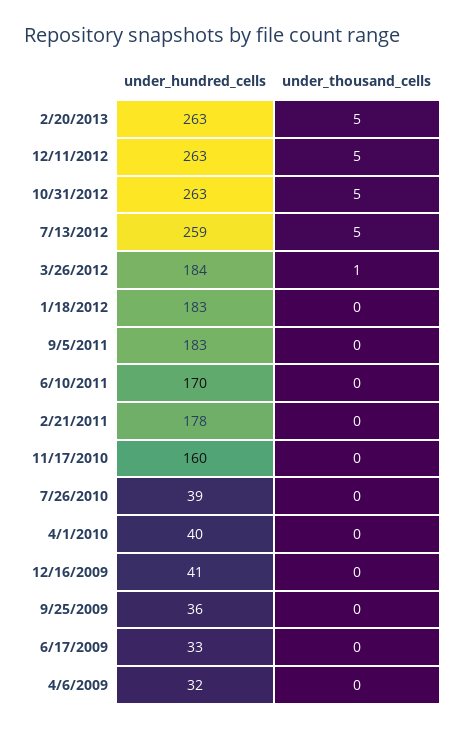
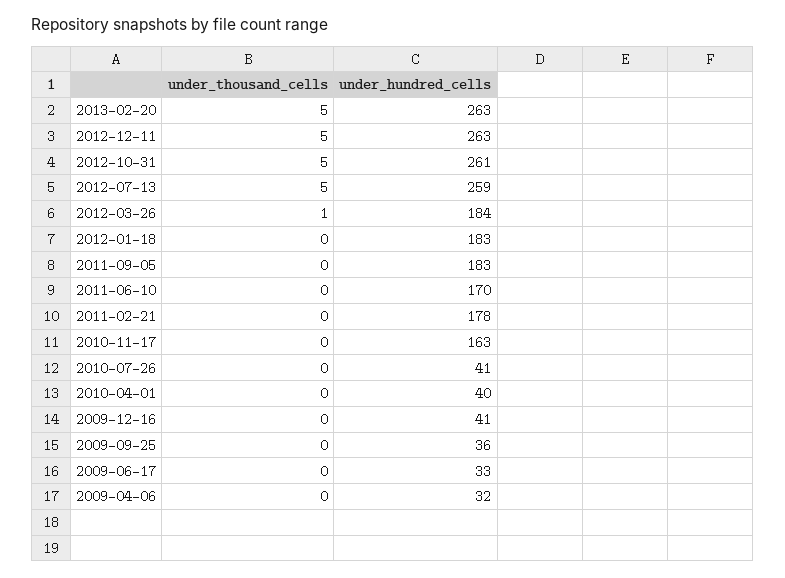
under_hundred_cells, 10/31/2012: 263 -> 261
under_hundred_cells, 11/17/2010: 160 -> 163
under_hundred_cells, 7/26/2010: 39 -> 41

